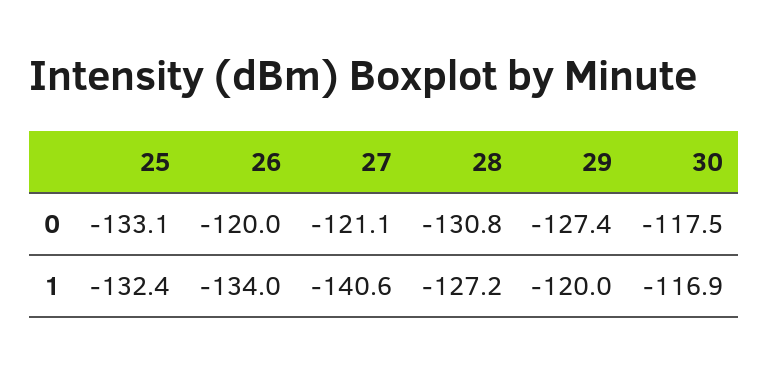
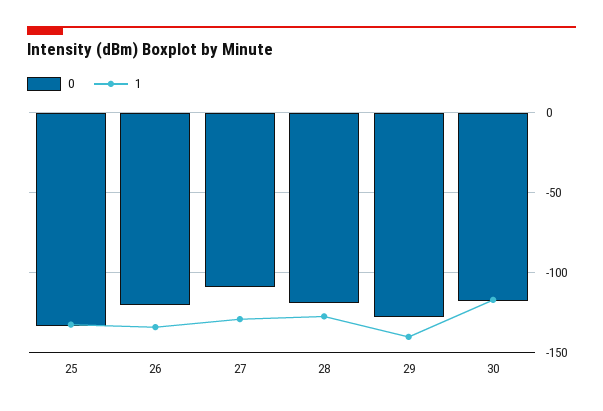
0, 27: -121.1 -> -110
0, 28: -130.8 -> -120
1, 27: -140.6 -> -130
1, 29: -120 -> -140

